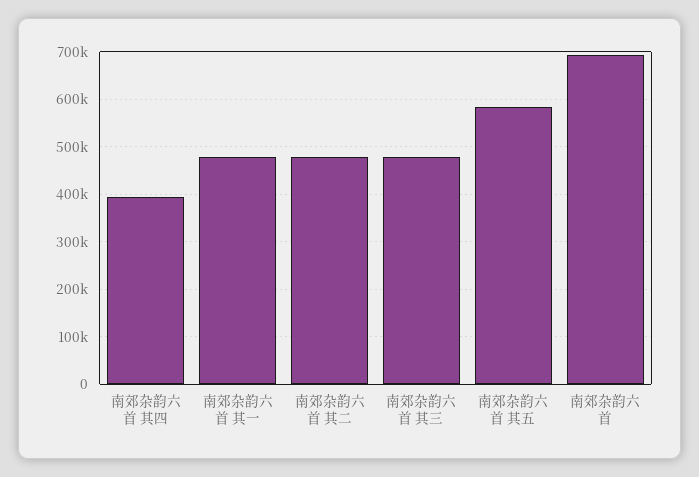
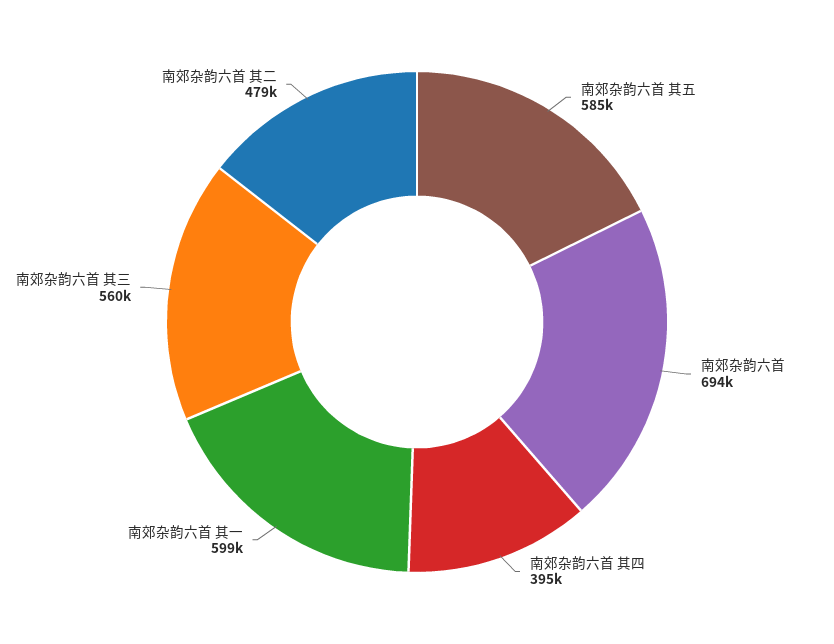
南郊杂韵六首 其一: 480000 -> 599000
南郊杂韵六首 其三: 480000 -> 560000

